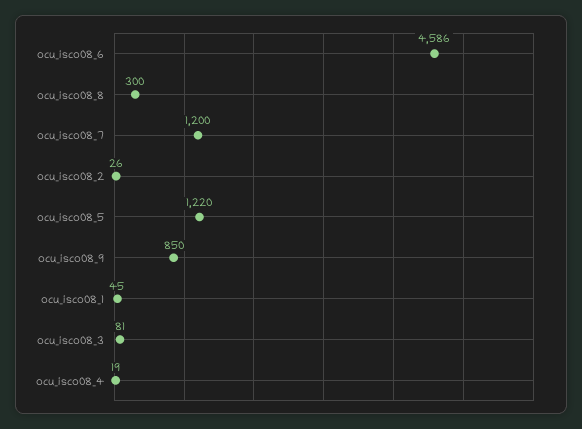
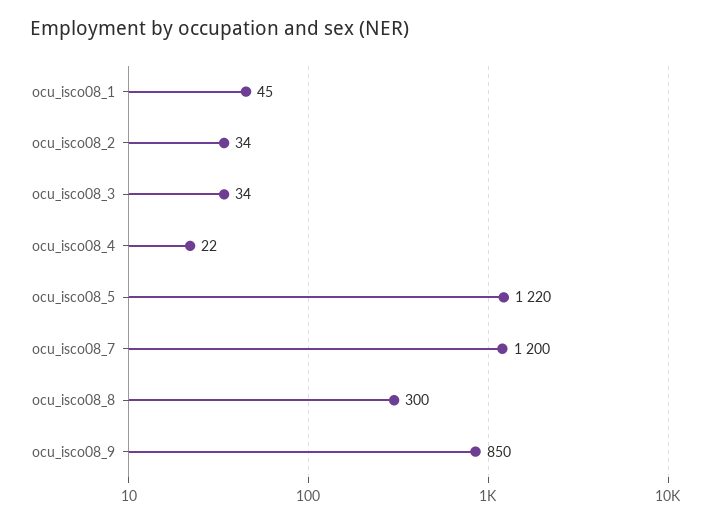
ocu_isco08_6: 4586 -> none
ocu_isco08_2: 26 -> 34
ocu_isco08_3: 81 -> 34
ocu_isco08_4: 19 -> 22

